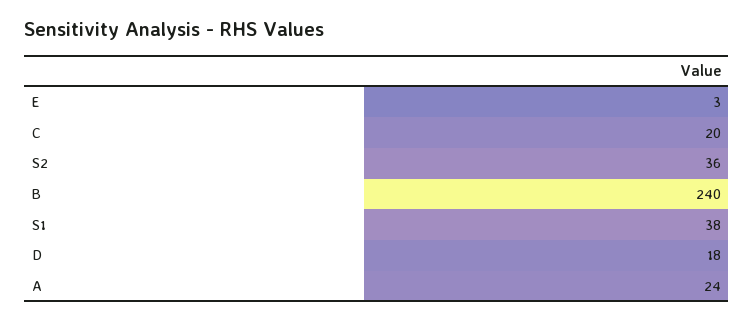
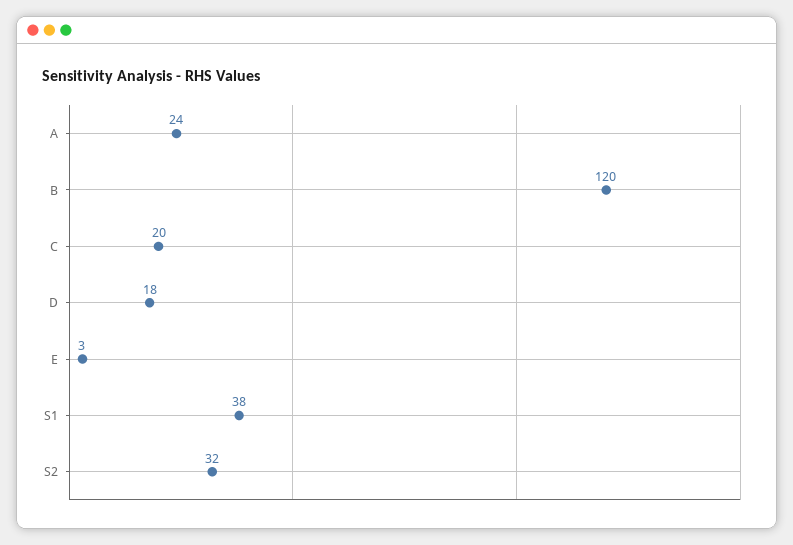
S2: 36 -> 32
B: 240 -> 120

